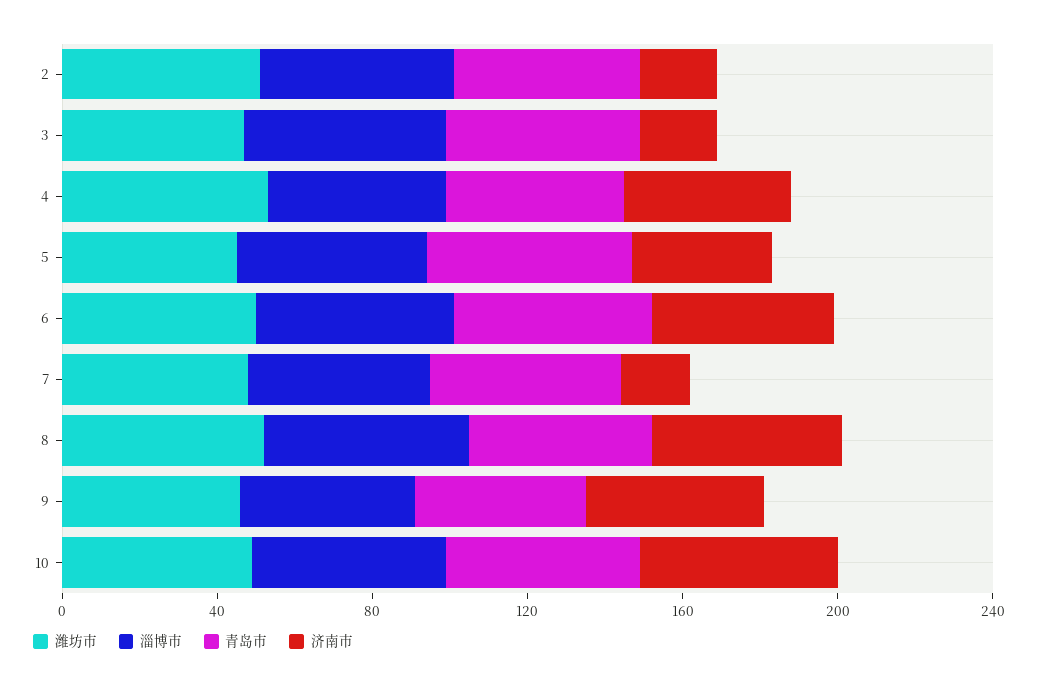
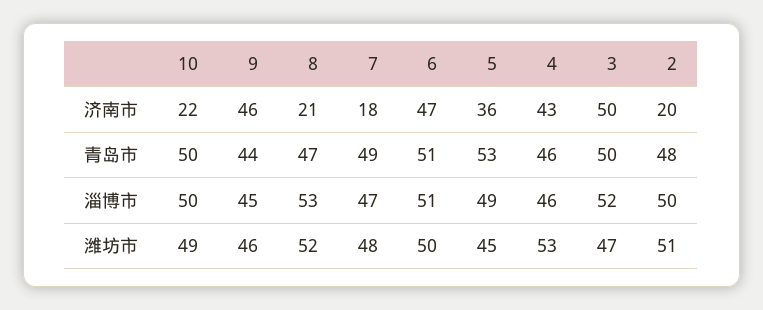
济南市, 3: 20 -> 50
济南市, 8: 50 -> 21
济南市, 10: 50 -> 22

